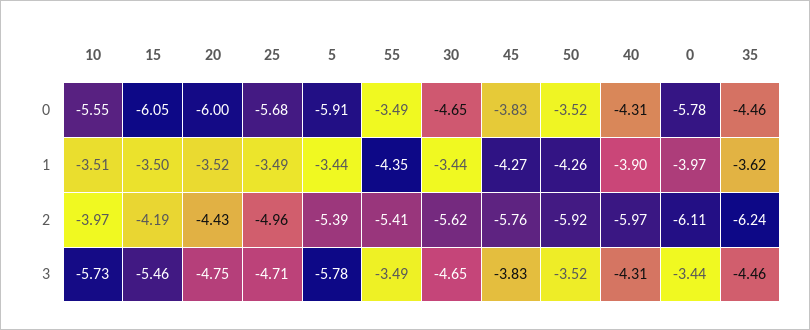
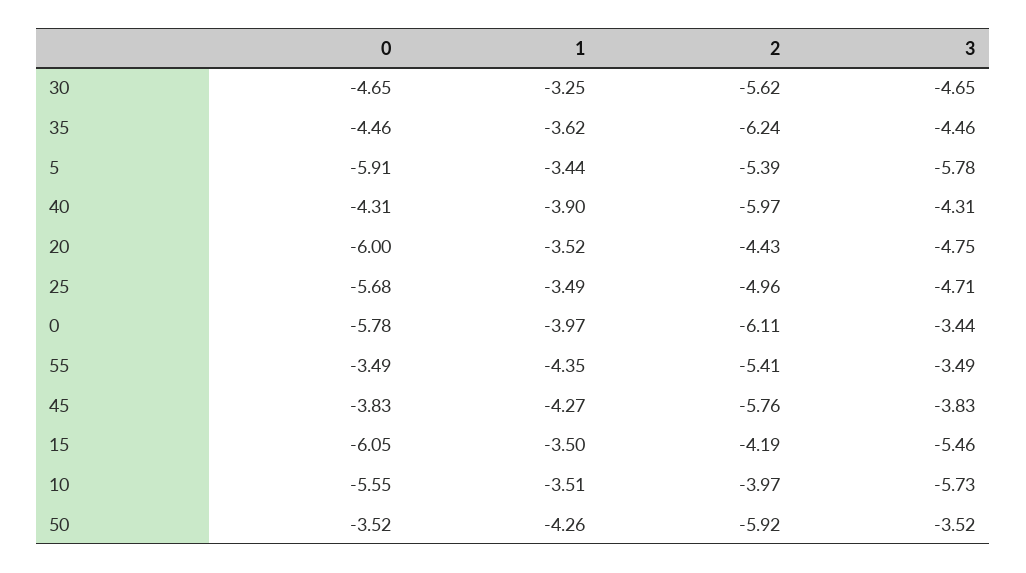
30, 1: -3.44 -> -3.25

